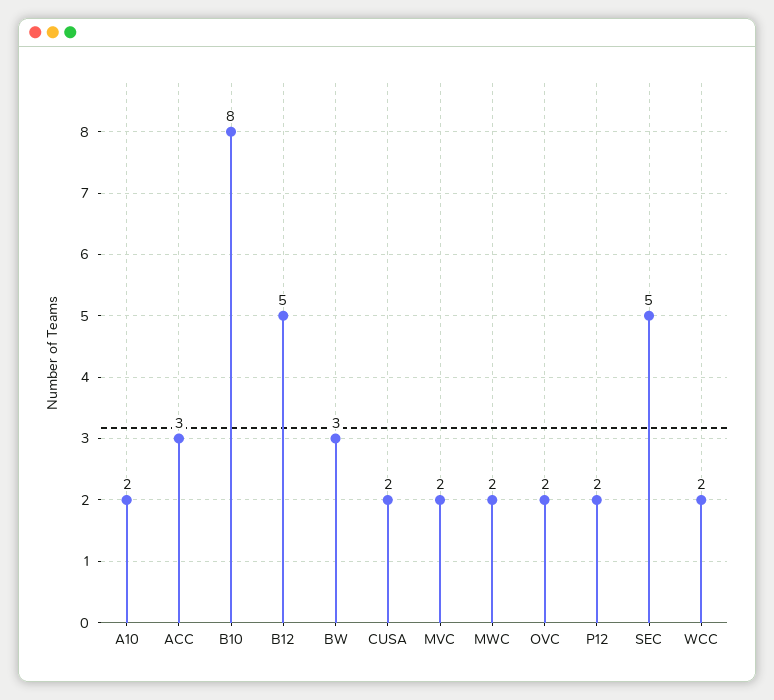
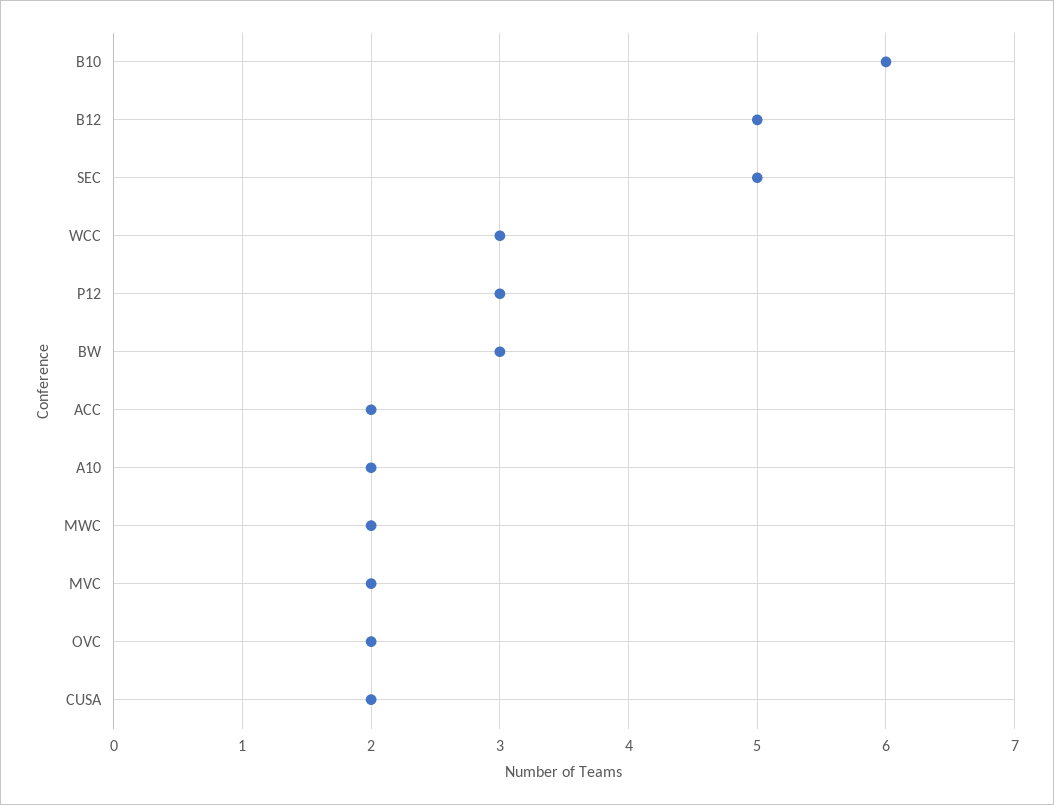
ACC: 3 -> 2
B10: 8 -> 6
P12: 2 -> 3
WCC: 2 -> 3

